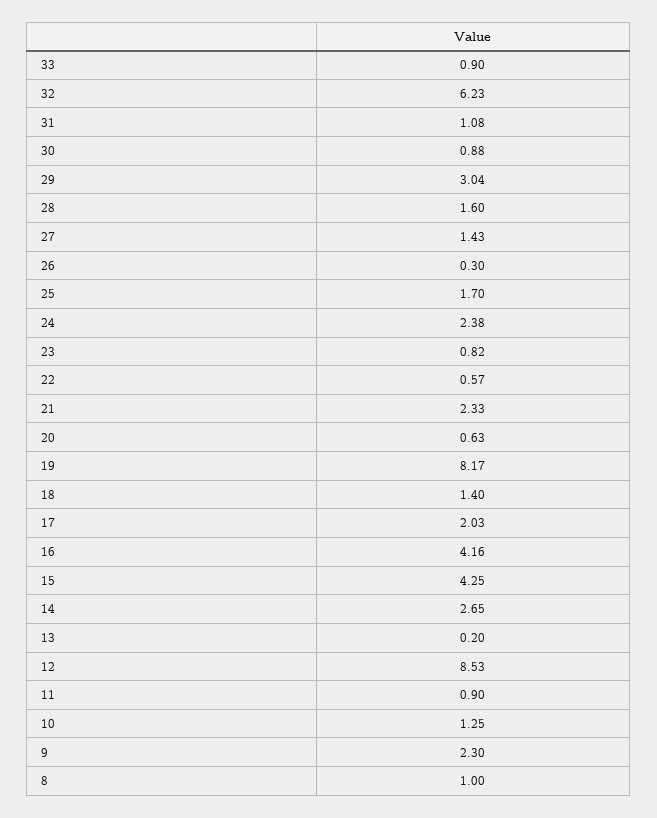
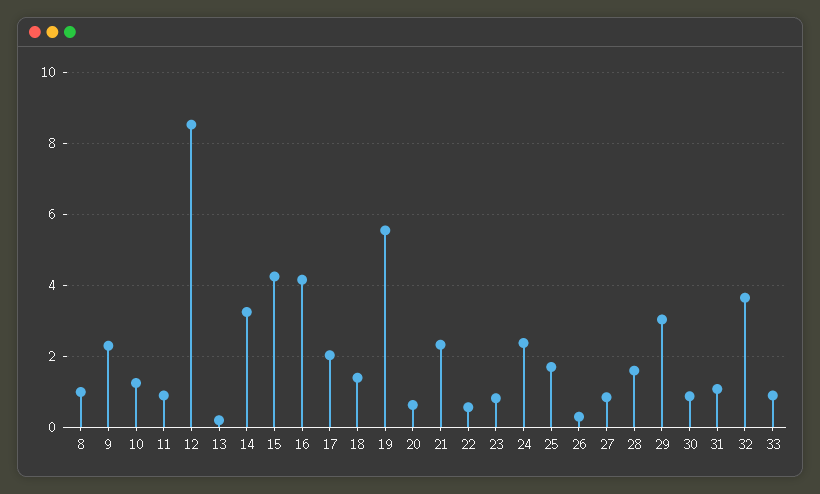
32: 6.23 -> 3.6
27: 1.43 -> 0.8
19: 8.17 -> 5.6
14: 2.65 -> 3.2

